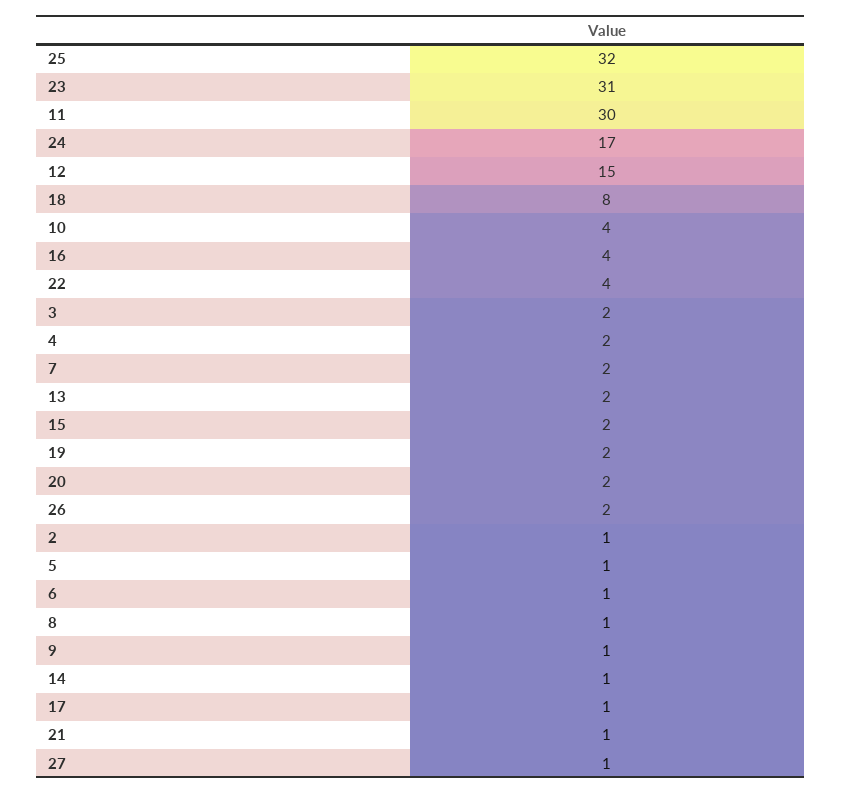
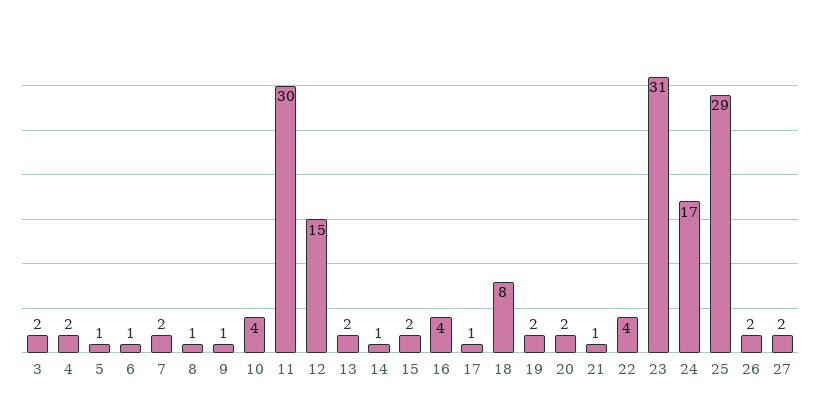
25: 32 -> 29
2: 1 -> none
27: 1 -> 2

